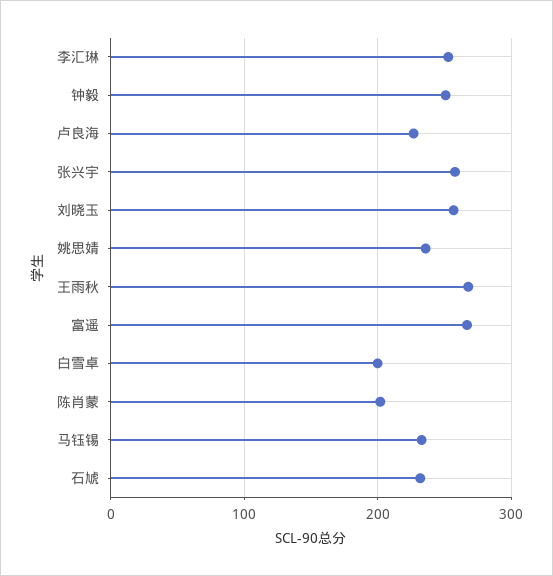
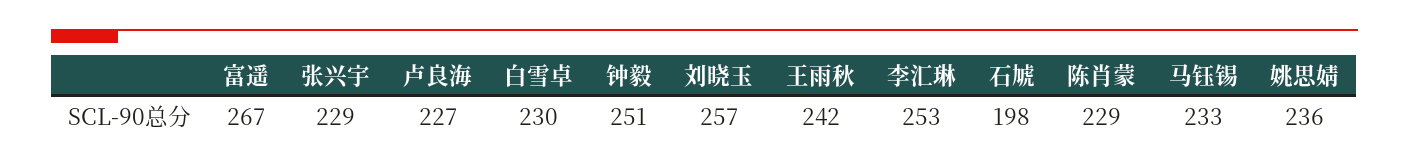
张兴宇: 260 -> 229
王雨秋: 270 -> 242
白雪卓: 200 -> 230
陈肖蒙: 200 -> 229
石虓: 230 -> 198

